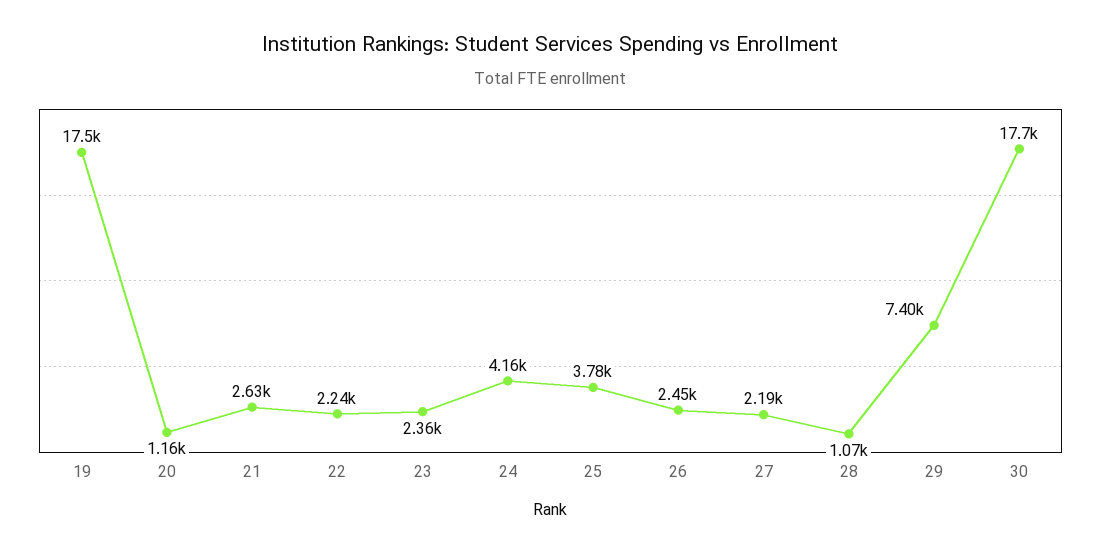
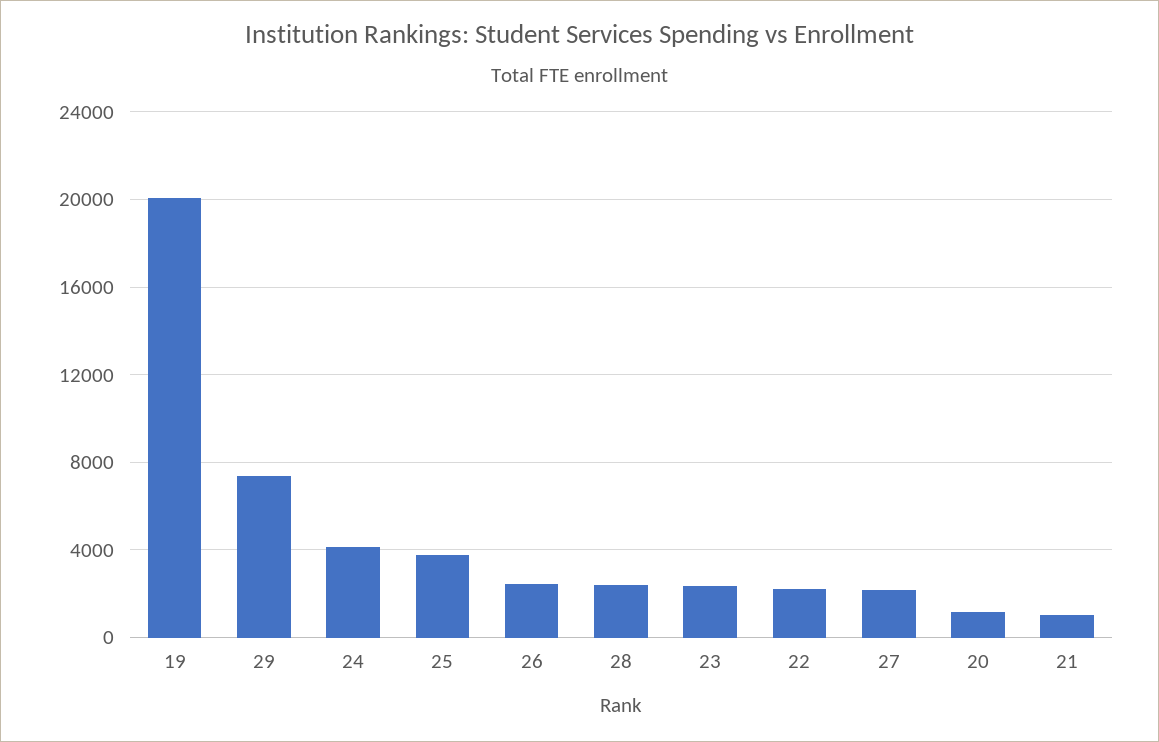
19: 17500 -> 20000
21: 2630 -> 1000
28: 1070 -> 2500
30: 17700 -> none

